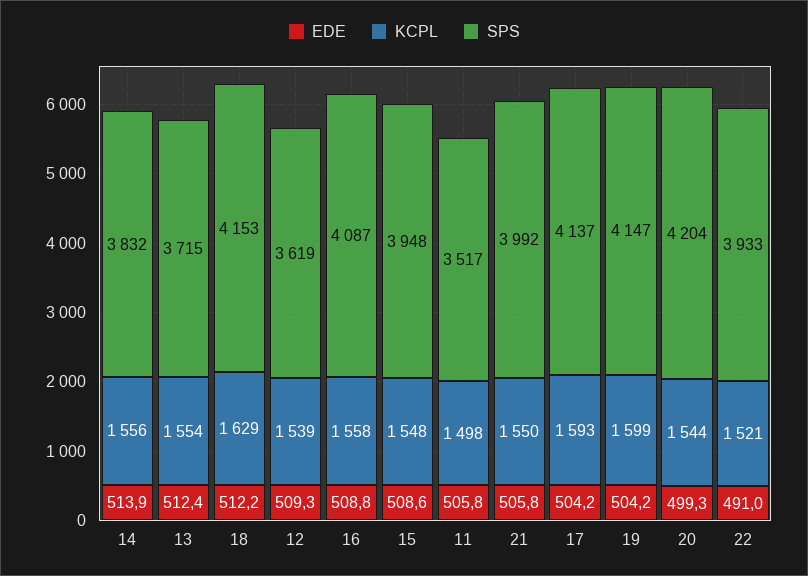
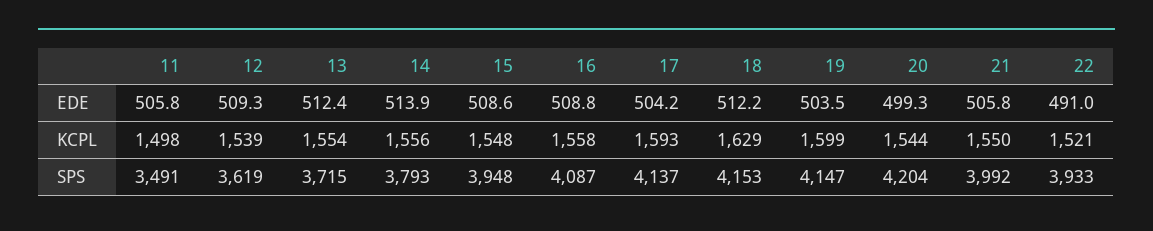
SPS, 14: 3832 -> 3793
SPS, 11: 3517 -> 3491
EDE, 19: 504.2 -> 503.5

